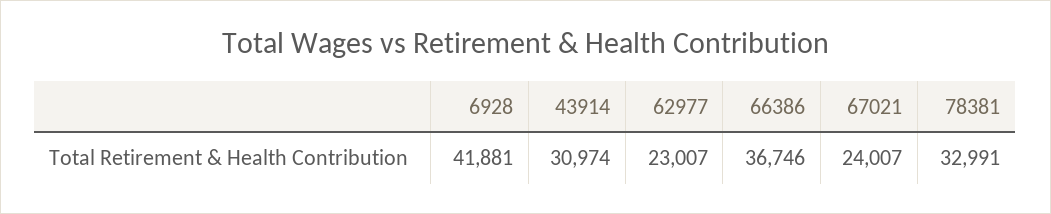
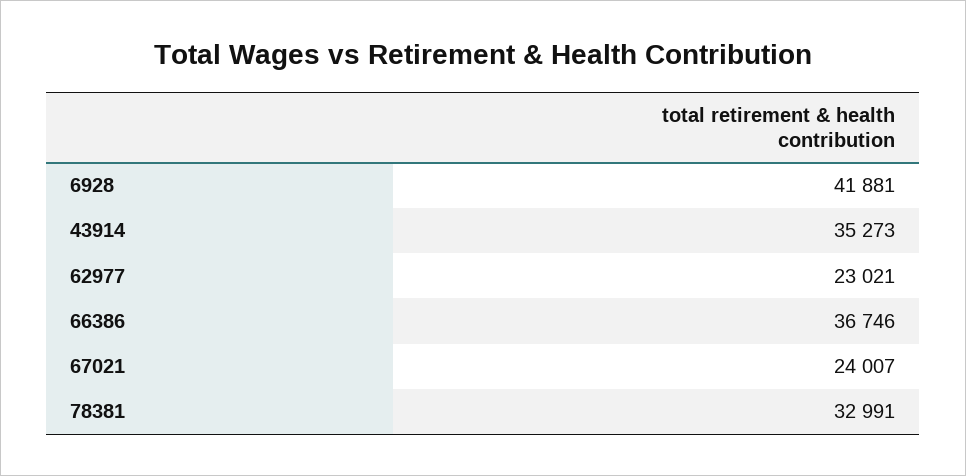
43914: 30974 -> 35273
62977: 23007 -> 23021

